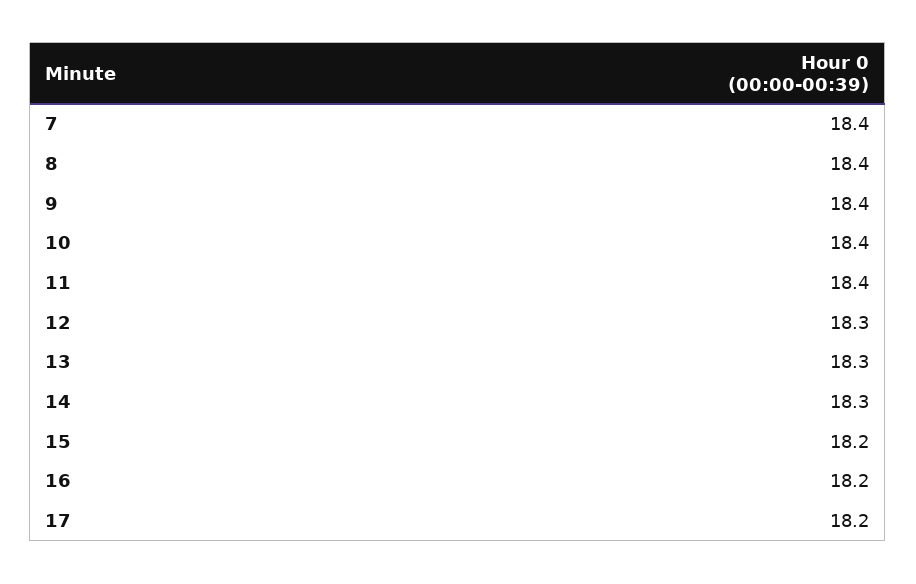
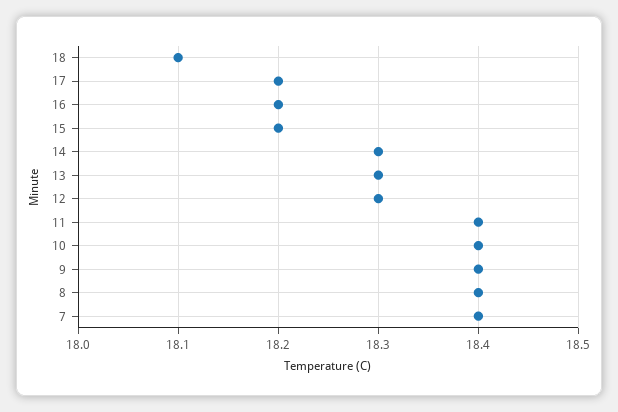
18: none -> 18.1

